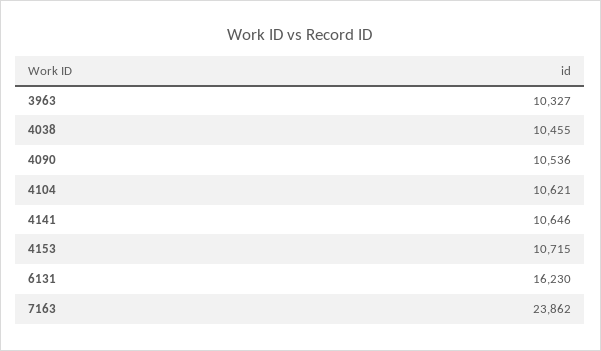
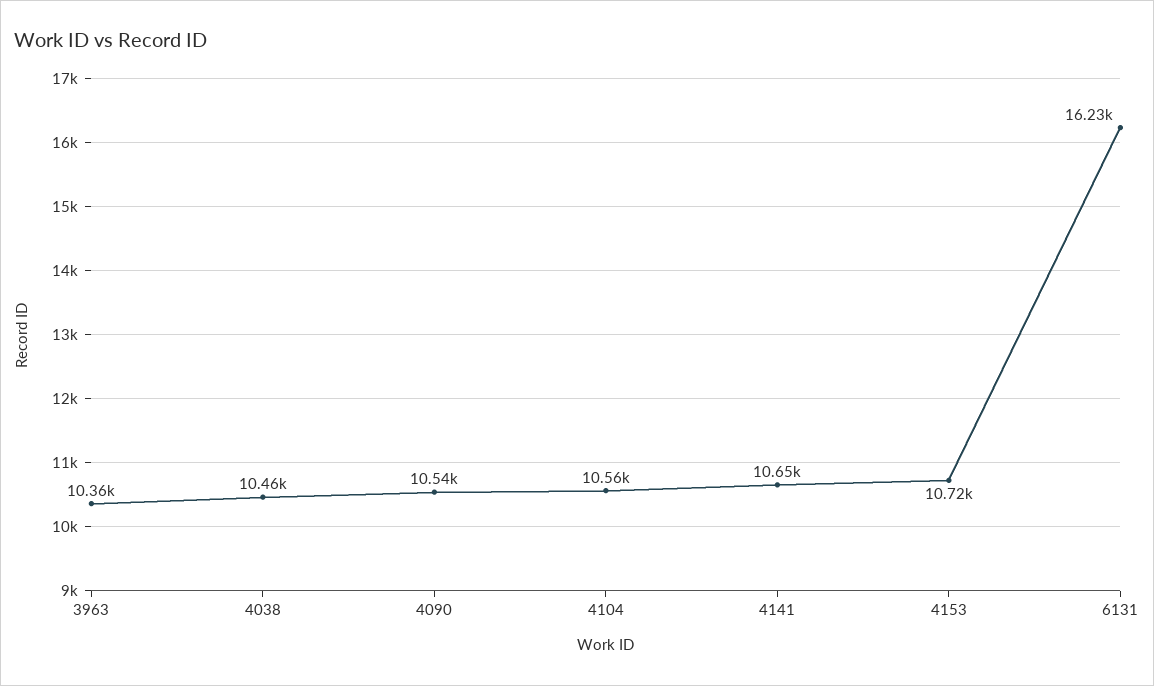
3963: 10327 -> 10360
4104: 10621 -> 10560
7163: 23862 -> none

